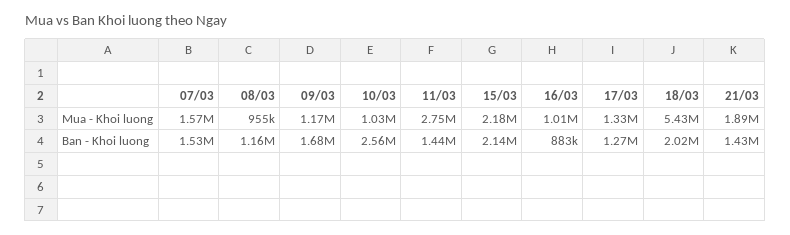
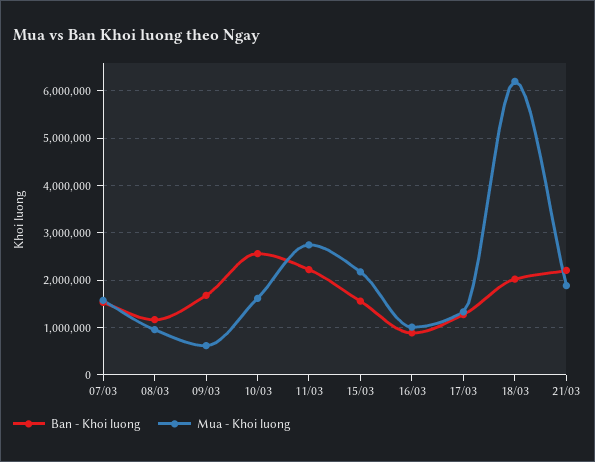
Mua - Khoi luong, 09/03: 1170000 -> 600000
Mua - Khoi luong, 10/03: 1030000 -> 1600000
Mua - Khoi luong, 18/03: 5430000 -> 6200000
Ban - Khoi luong, 11/03: 1440000 -> 2200000
Ban - Khoi luong, 15/03: 2140000 -> 1600000
Ban - Khoi luong, 21/03: 1430000 -> 2200000

